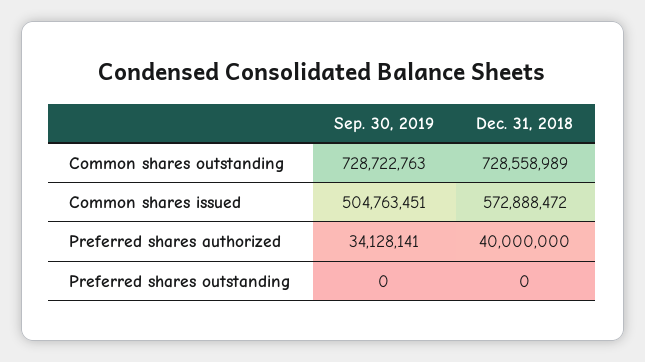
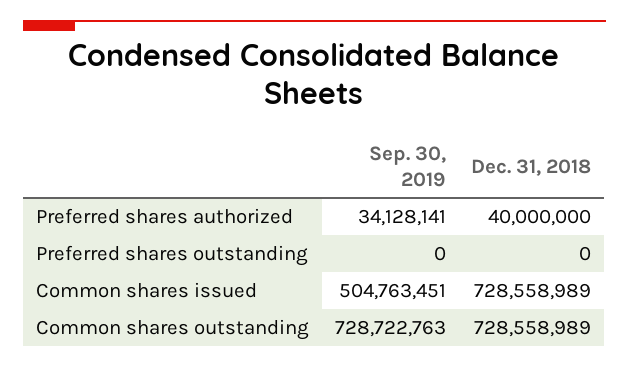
Dec. 31, 2018, Common shares issued: 572888472 -> 728558989

